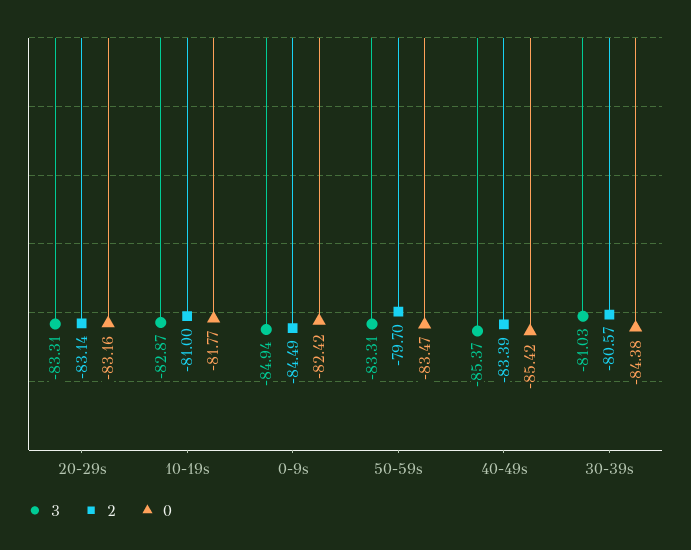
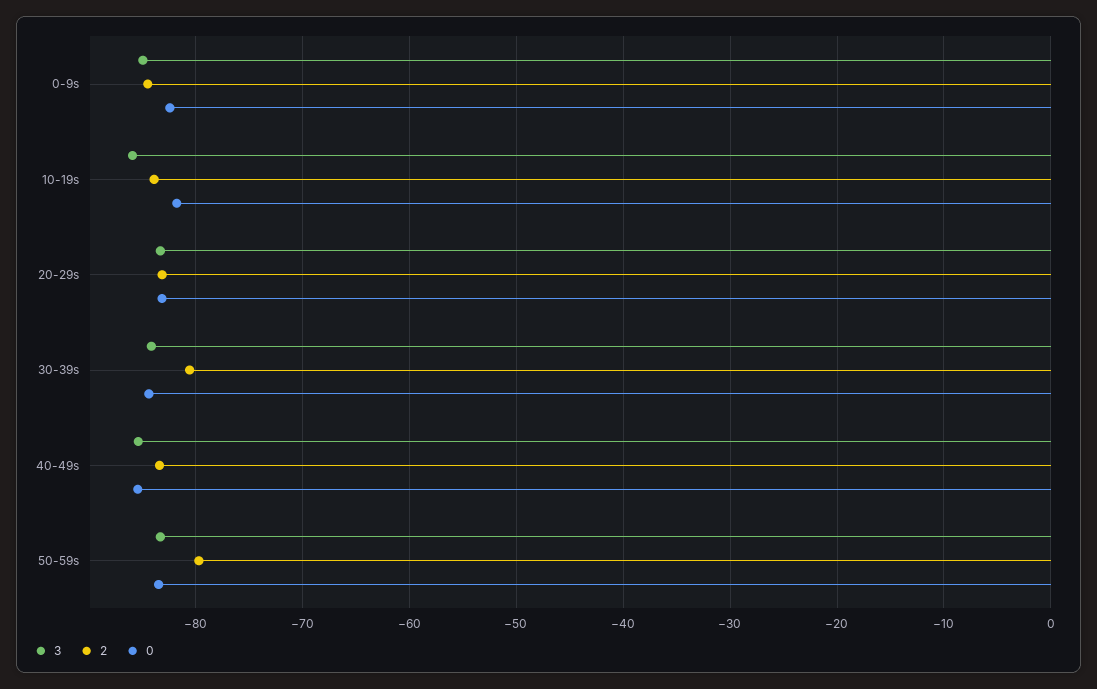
3, 10-19s: -82.87 -> -86
2, 10-19s: -81 -> -84
3, 30-39s: -81.03 -> -84

